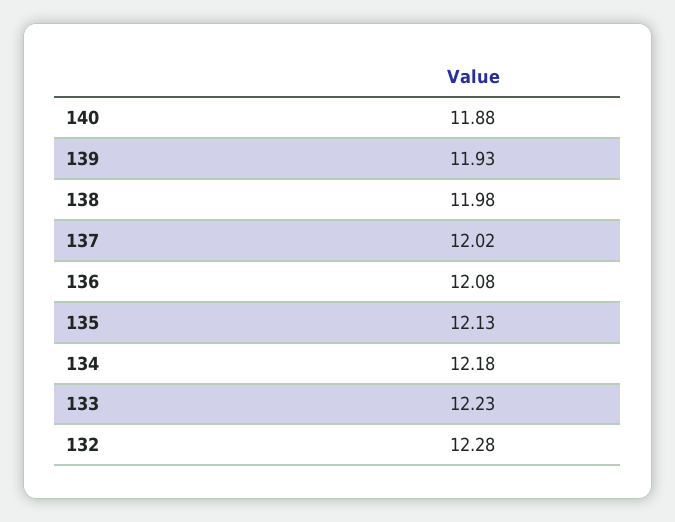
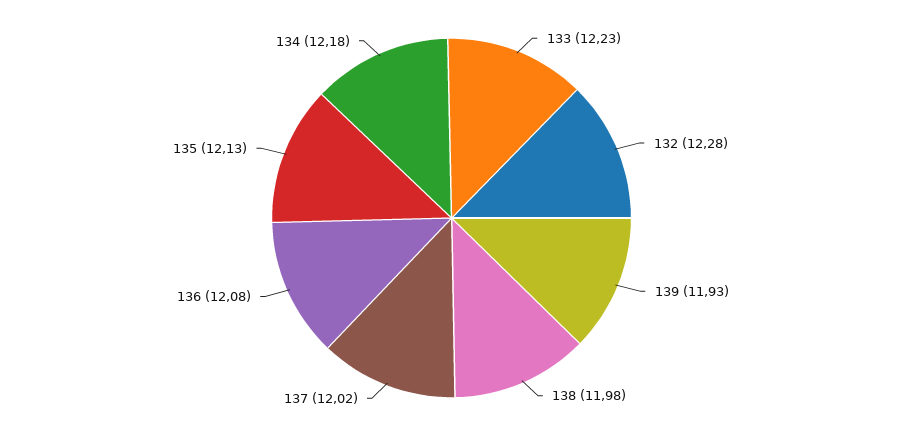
140: 11.88 -> none

